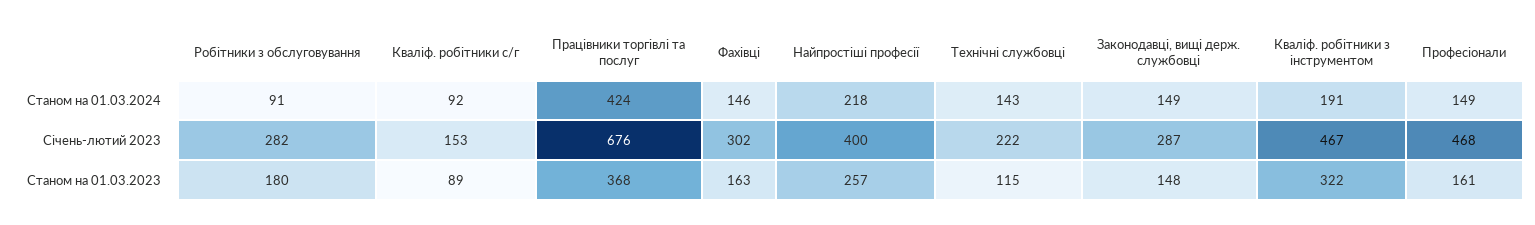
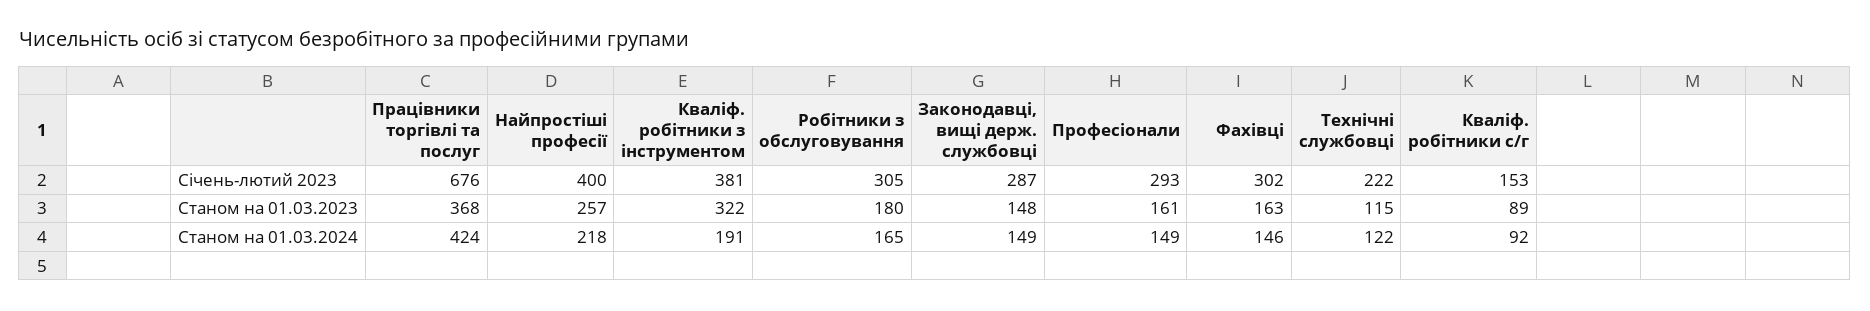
Робітники з обслуговування, Станом на 01.03.2024: 91 -> 165
Технічні службовці, Станом на 01.03.2024: 143 -> 122
Робітники з обслуговування, Січень-лютий 2023: 282 -> 305
Кваліф. робітники з інструментом, Січень-лютий 2023: 467 -> 381
Професіонали, Січень-лютий 2023: 468 -> 293

